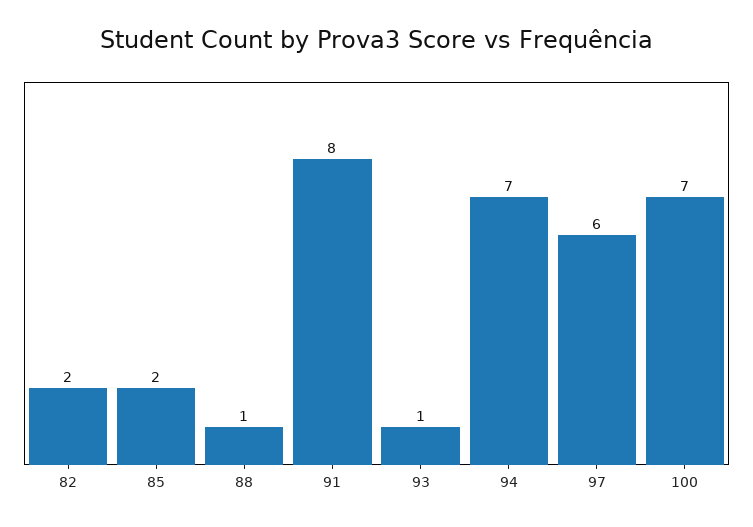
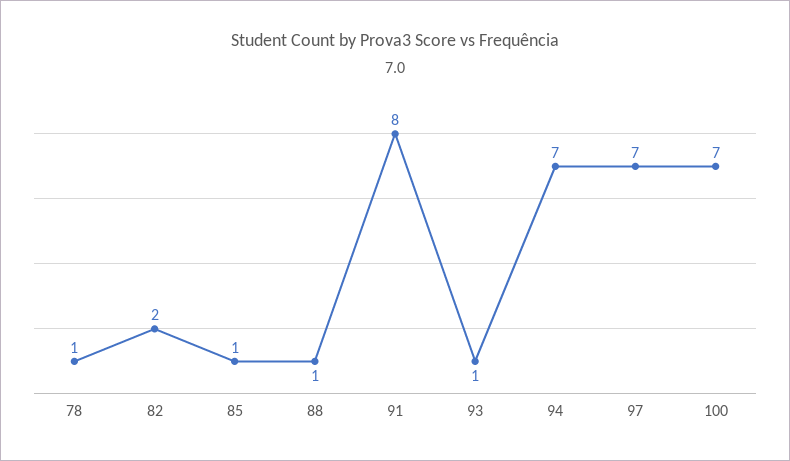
85: 2 -> 1
97: 6 -> 7
78: none -> 1

